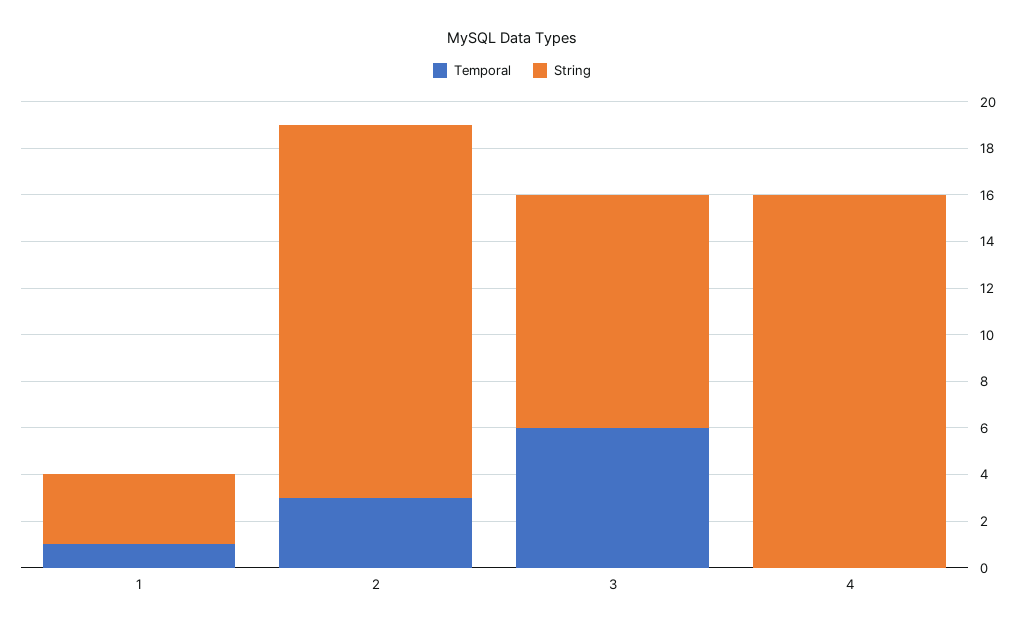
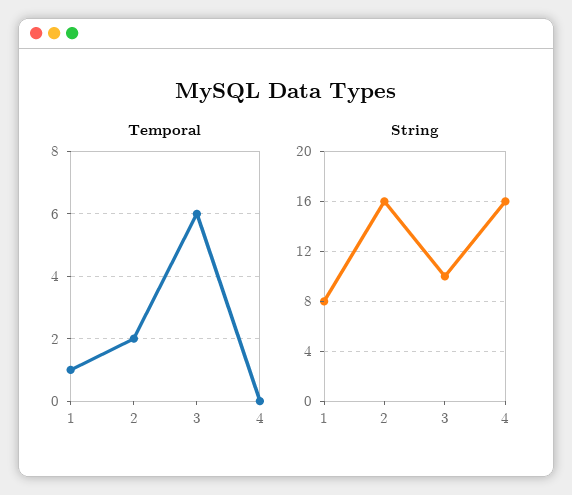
String, 1: 3 -> 8
Temporal, 2: 3 -> 2

